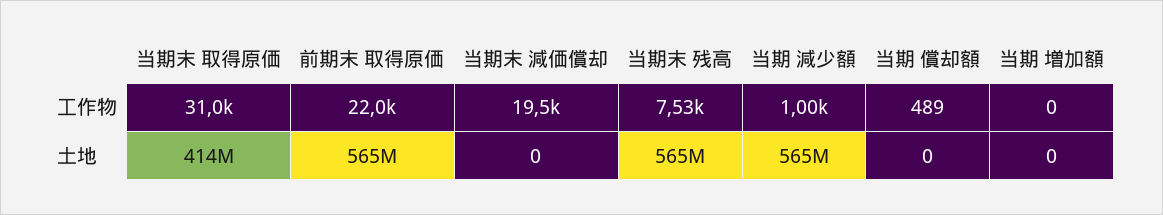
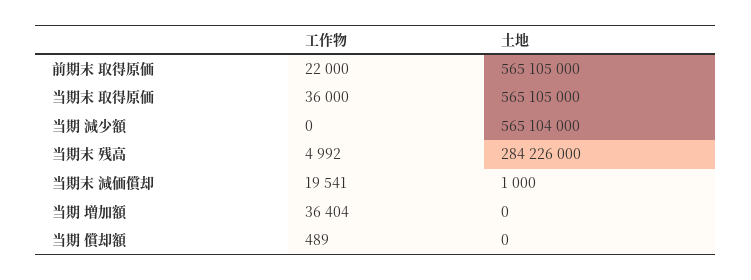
当期末 取得原価, 工作物: 31000 -> 36000
当期末 残高, 工作物: 7530 -> 4992
当期 減少額, 工作物: 1000 -> 0
当期 増加額, 工作物: 0 -> 36404
当期末 取得原価, 土地: 414000000 -> 565105000
当期末 減価償却, 土地: 0 -> 1000
当期末 残高, 土地: 565000000 -> 284226000

